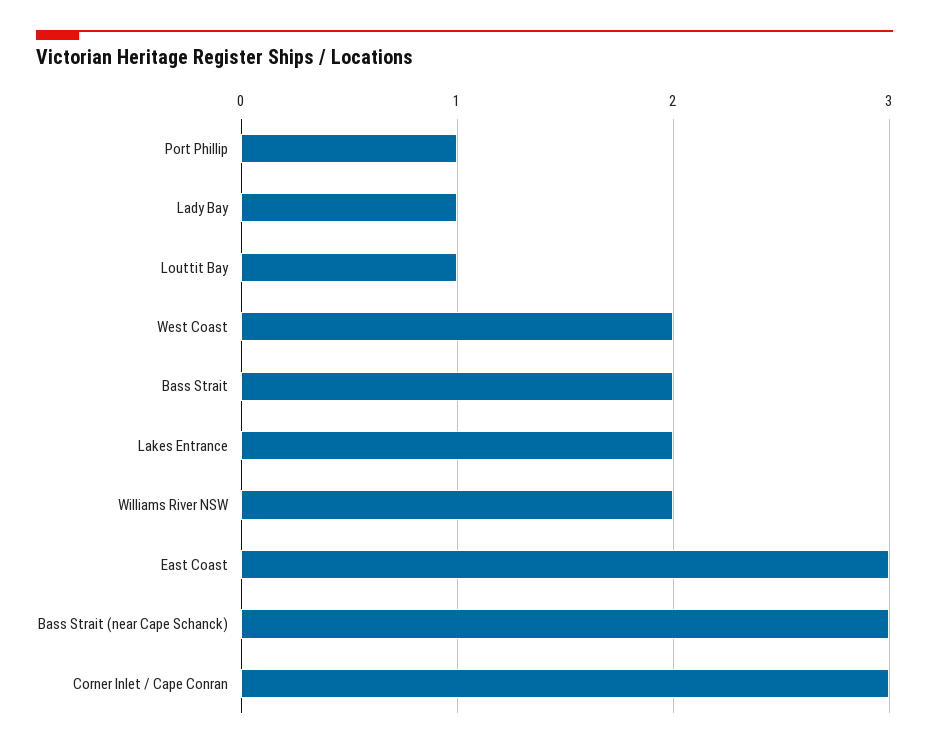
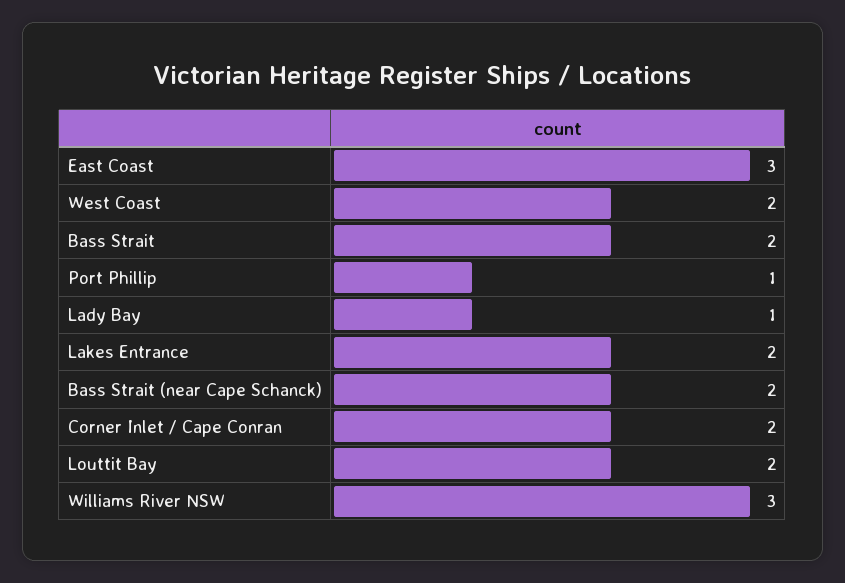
Louttit Bay: 1 -> 2
Williams River NSW: 2 -> 3
Bass Strait (near Cape Schanck): 3 -> 2
Corner Inlet / Cape Conran: 3 -> 2

